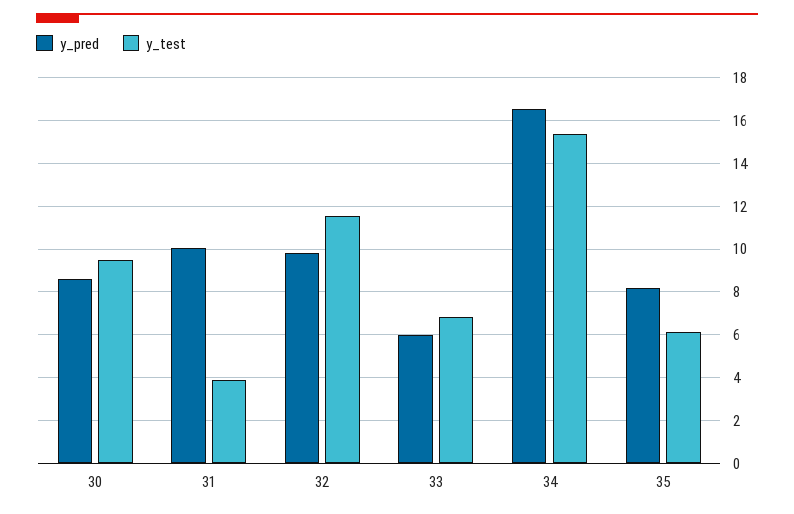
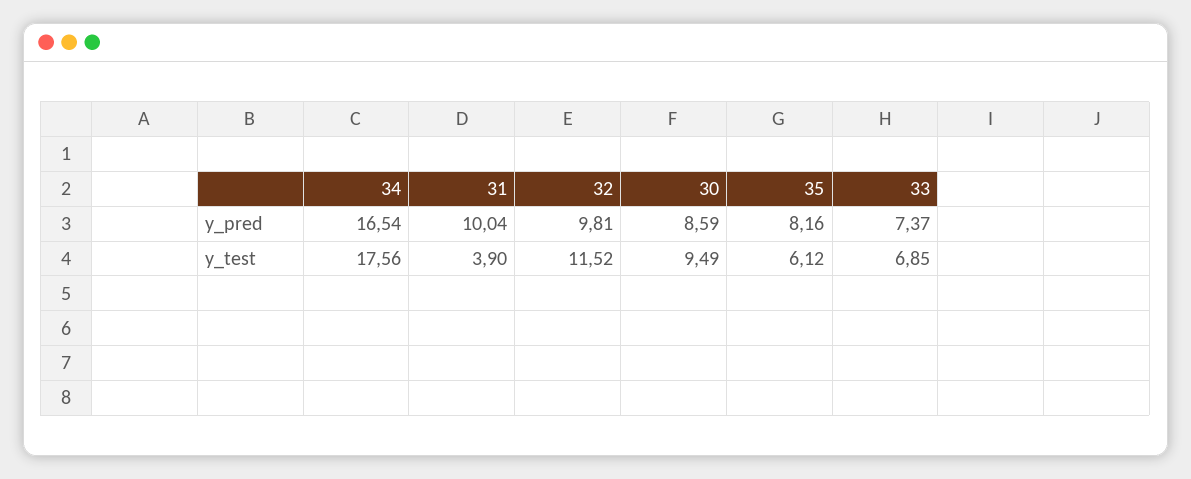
y_pred, 33: 6 -> 7.37
y_test, 34: 15.5 -> 17.56

